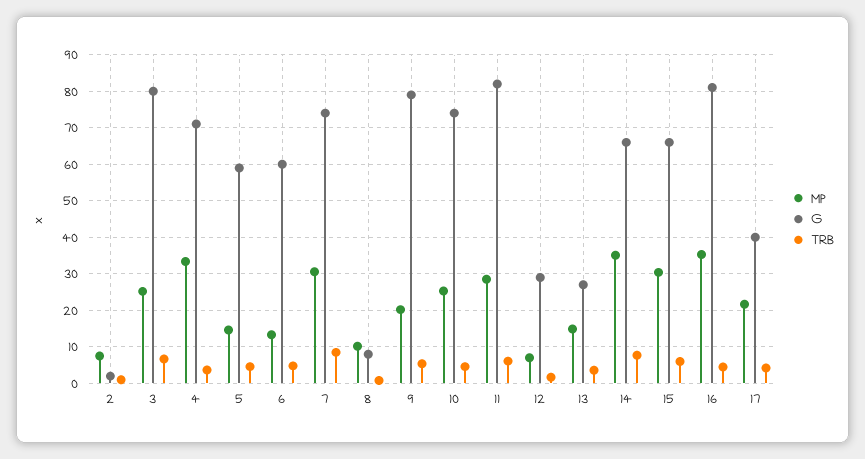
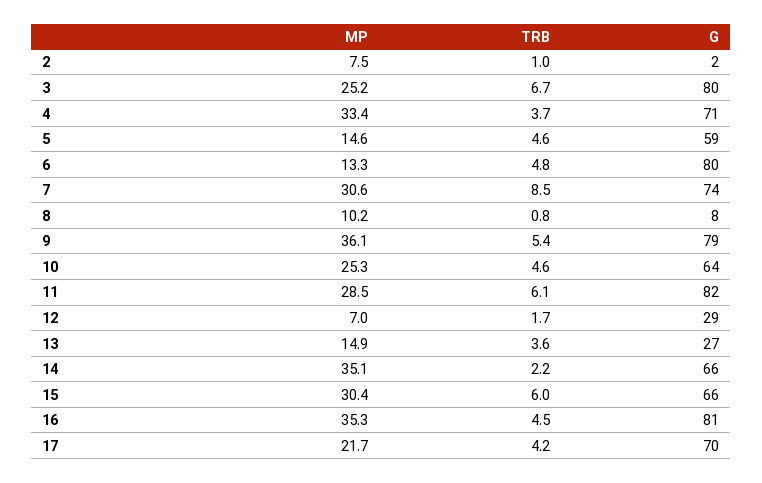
G, 6: 60 -> 80
MP, 9: 20 -> 36.1
G, 10: 74 -> 64
TRB, 14: 8 -> 2.2
G, 17: 40 -> 70

